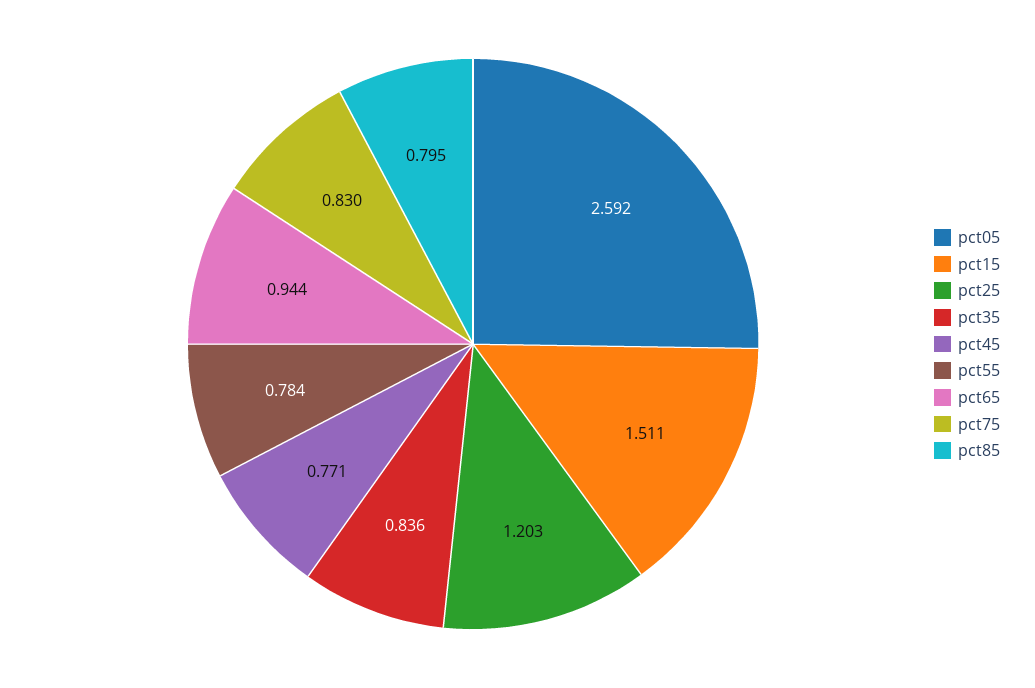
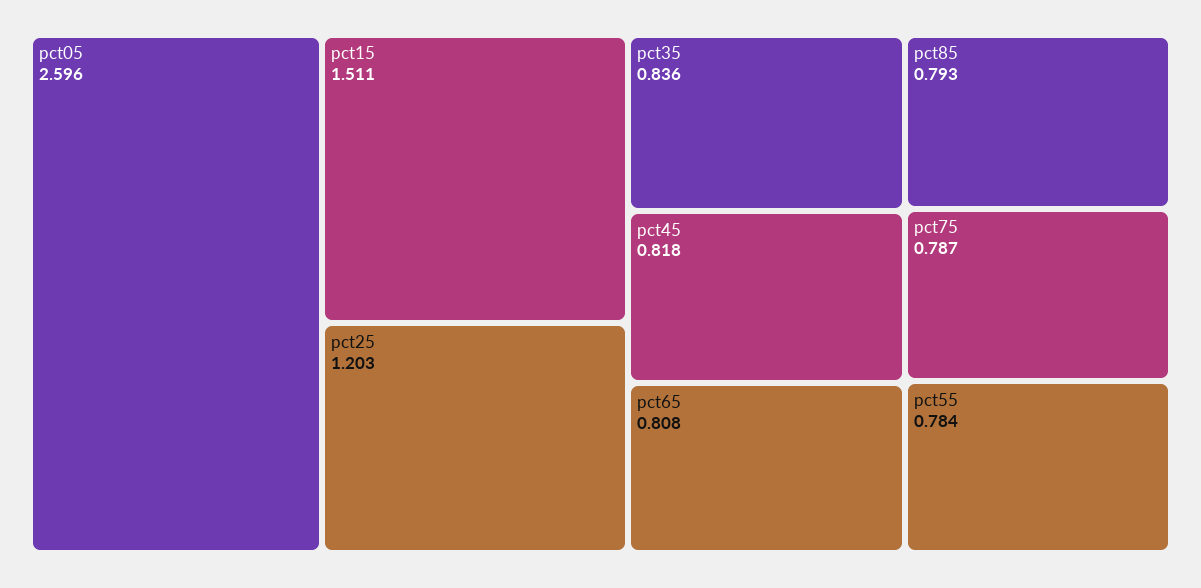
pct05: 2.592 -> 2.596
pct45: 0.771 -> 0.818
pct65: 0.944 -> 0.808
pct75: 0.83 -> 0.787
pct85: 0.795 -> 0.793

